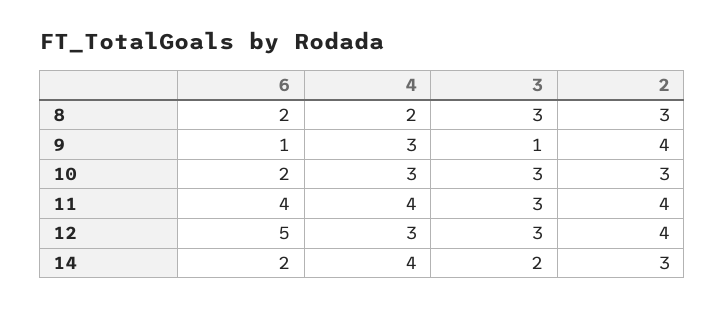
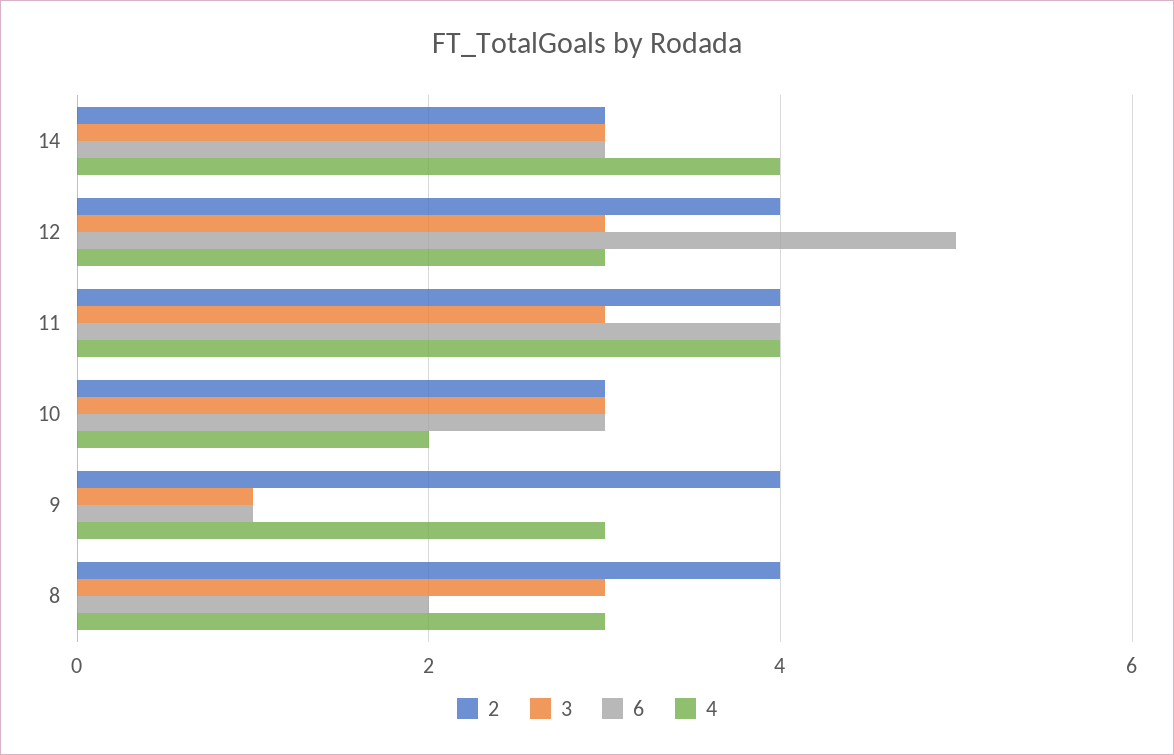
4, 8: 2 -> 3
2, 8: 3 -> 4
6, 10: 2 -> 3
4, 10: 3 -> 2
6, 14: 2 -> 3
3, 14: 2 -> 3

